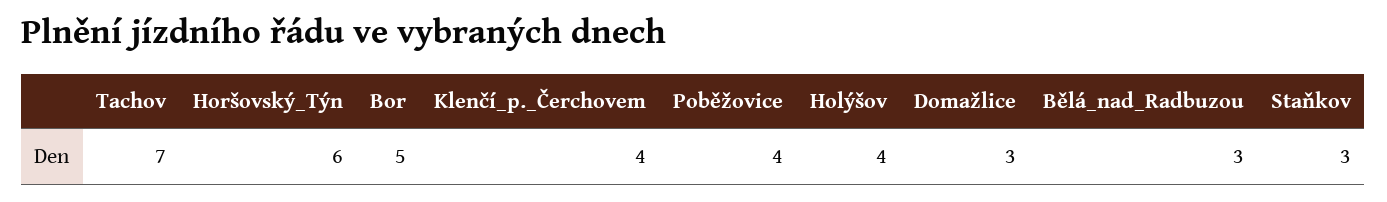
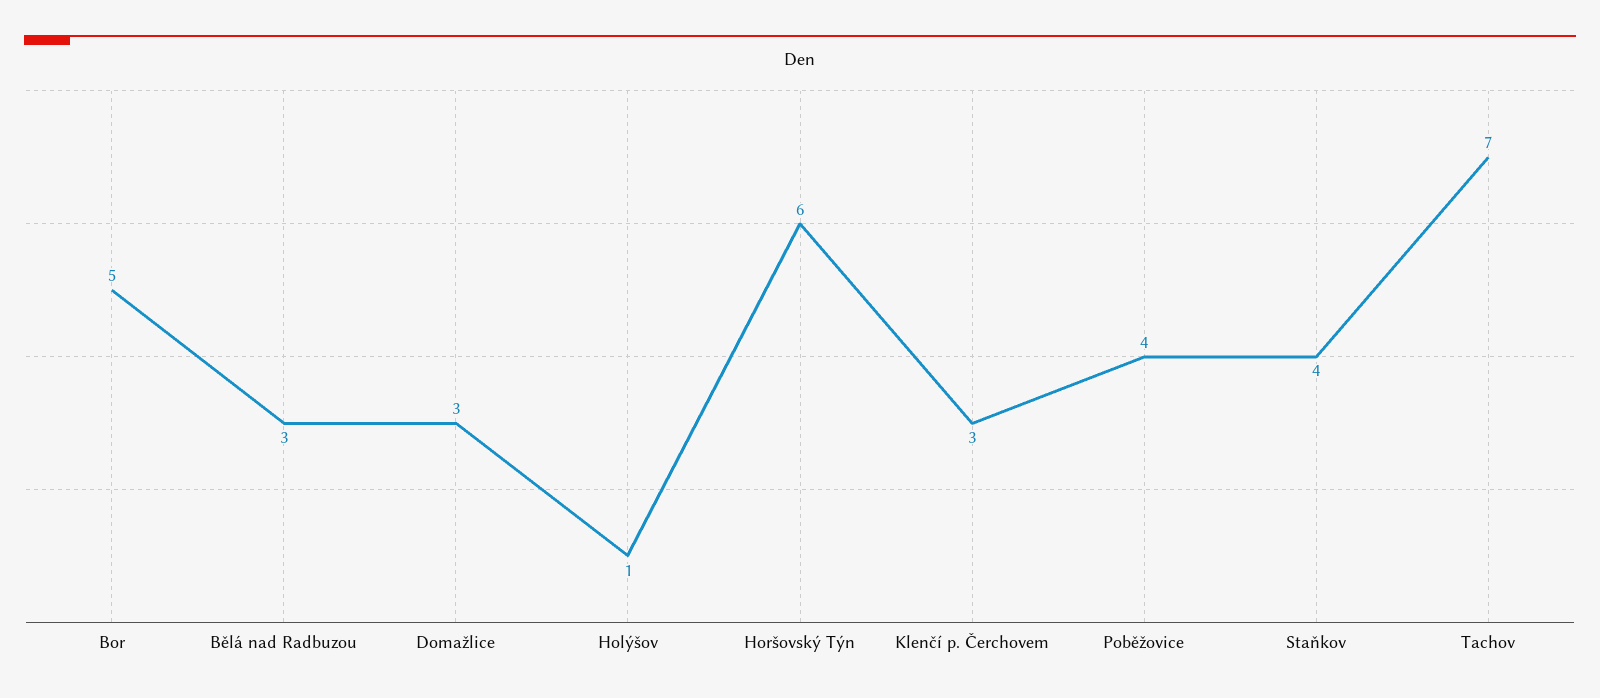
Klenčí_p._Čerchovem: 4 -> 3
Holýšov: 4 -> 1
Staňkov: 3 -> 4

